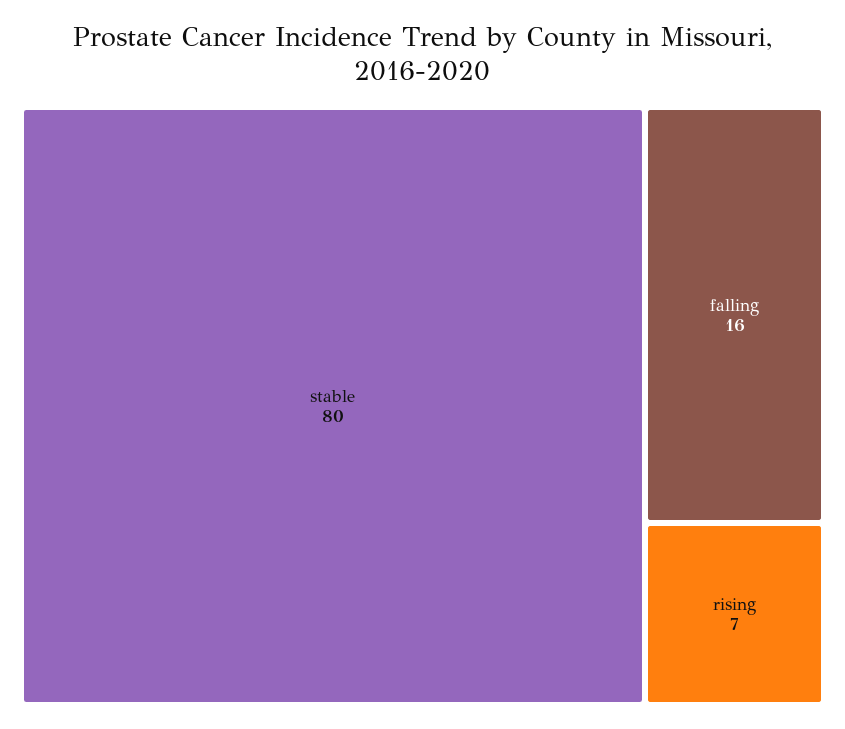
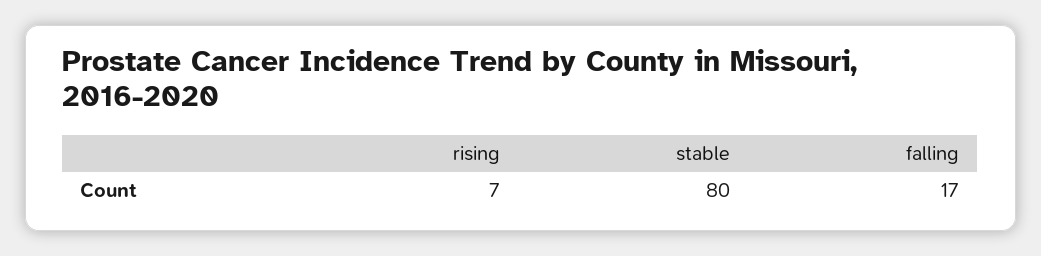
falling: 16 -> 17

